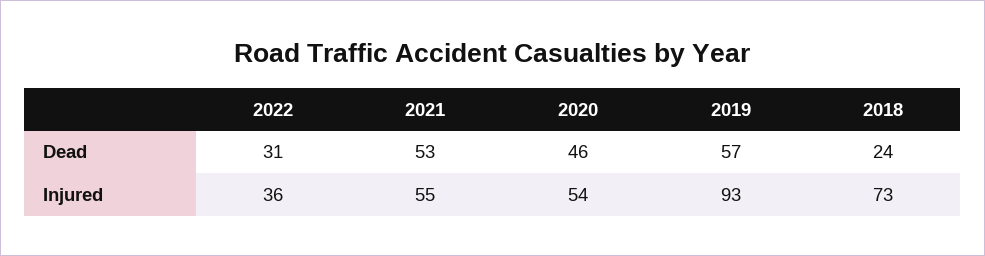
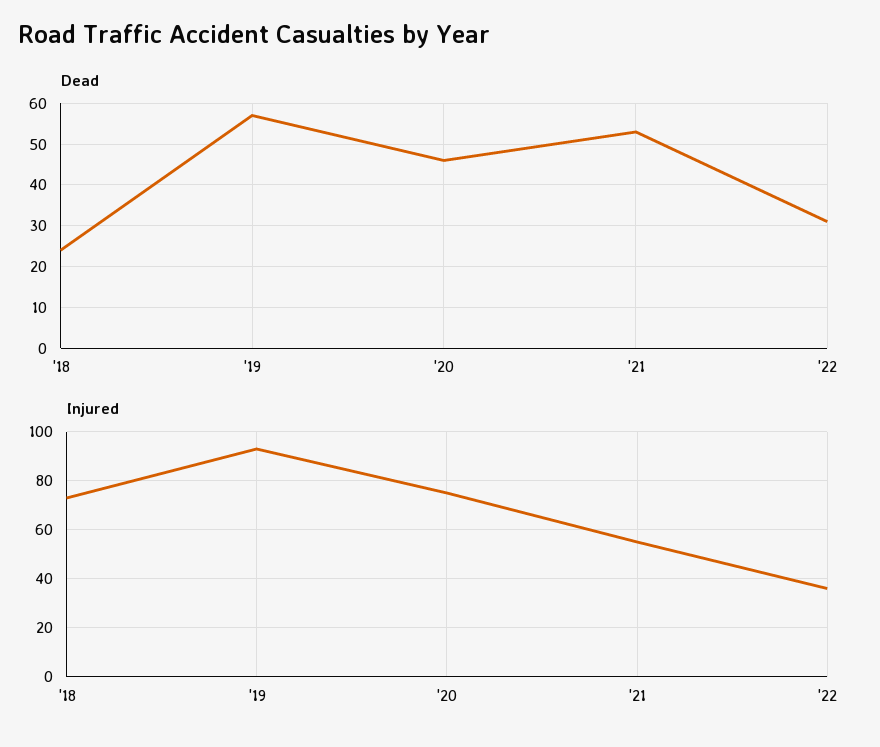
Injured, 2020: 54 -> 75

